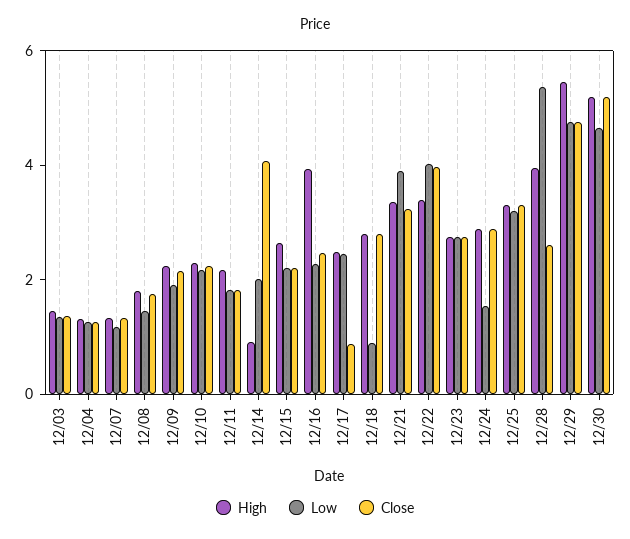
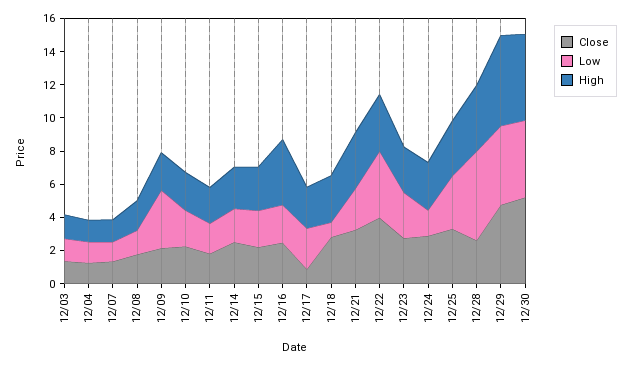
Low, 12/09: 2 -> 3.5
High, 12/14: 1 -> 2.5
Close, 12/14: 4 -> 2.5
Low, 12/21: 4 -> 2.5

